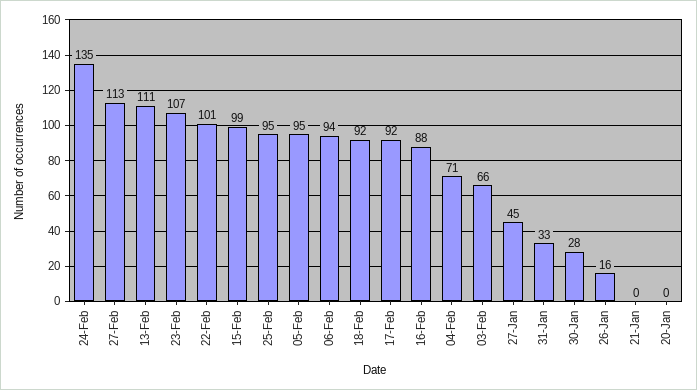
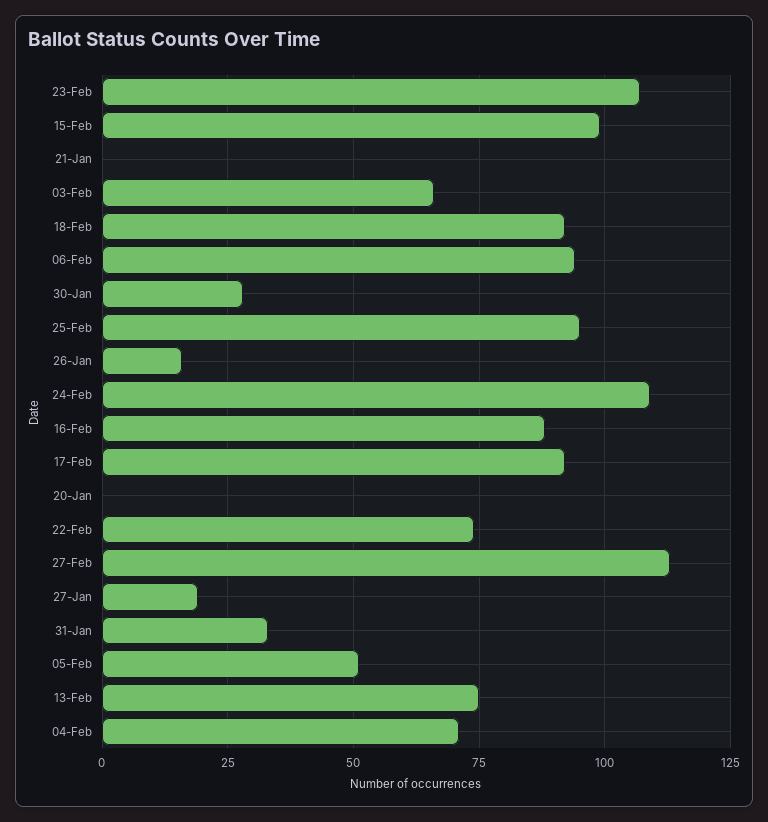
24-Feb: 135 -> 110
13-Feb: 111 -> 75
22-Feb: 101 -> 75
05-Feb: 95 -> 50
27-Jan: 45 -> 20

